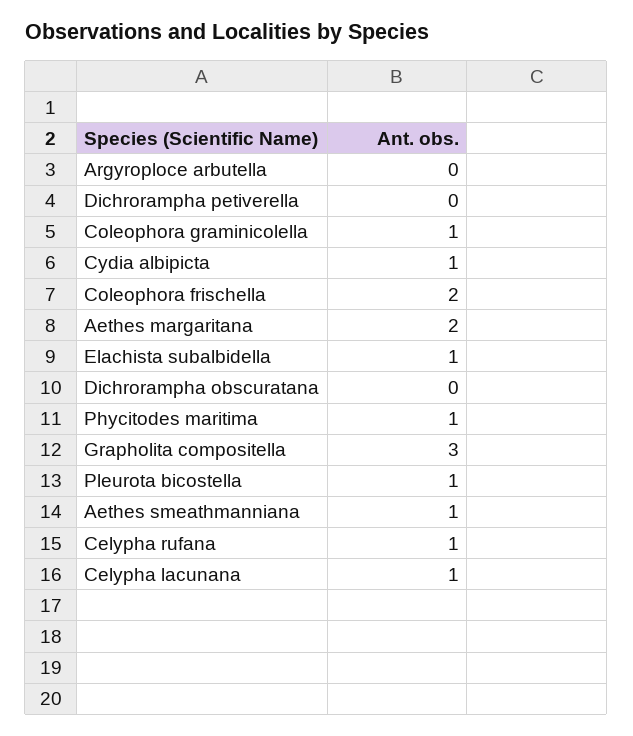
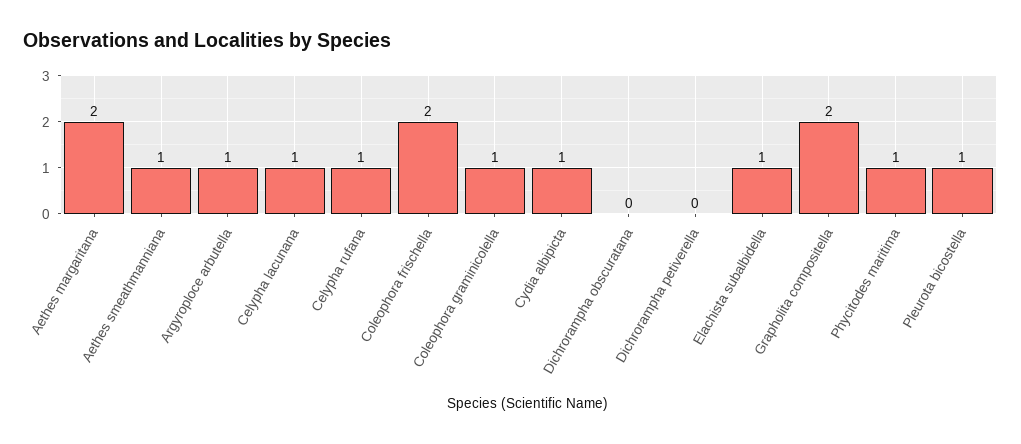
Argyroploce arbutella: 0 -> 1
Grapholita compositella: 3 -> 2

